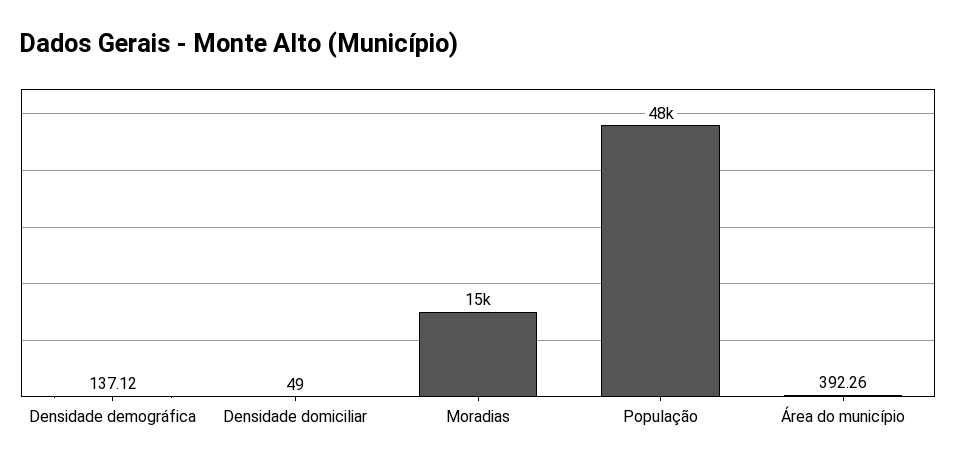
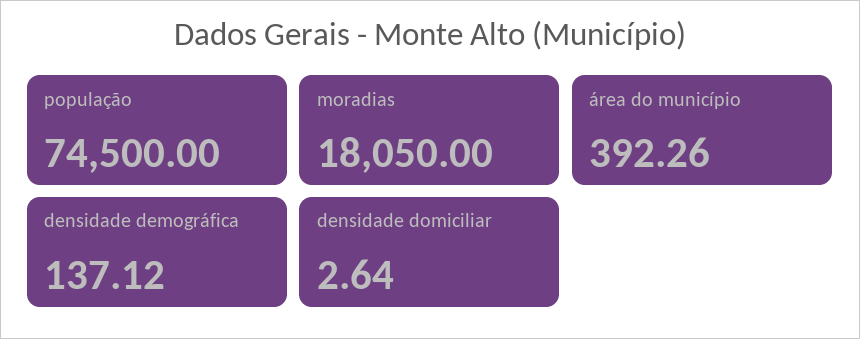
Densidade domiciliar: 49 -> 2.64
Moradias: 15000 -> 18050
População: 48000 -> 74500

